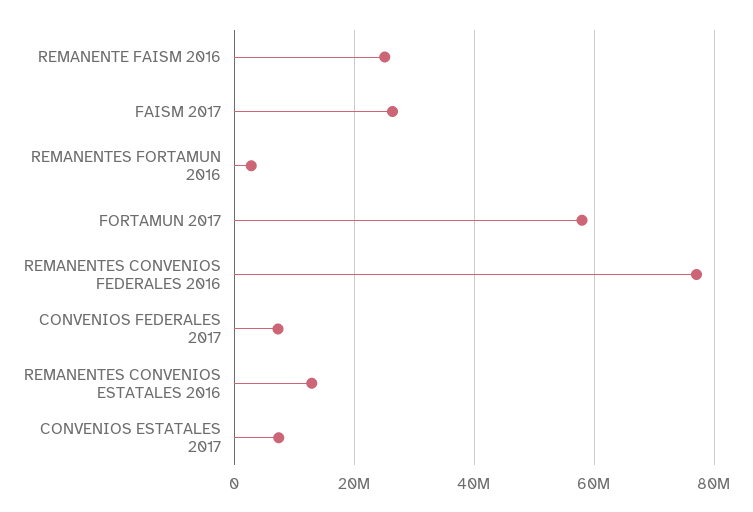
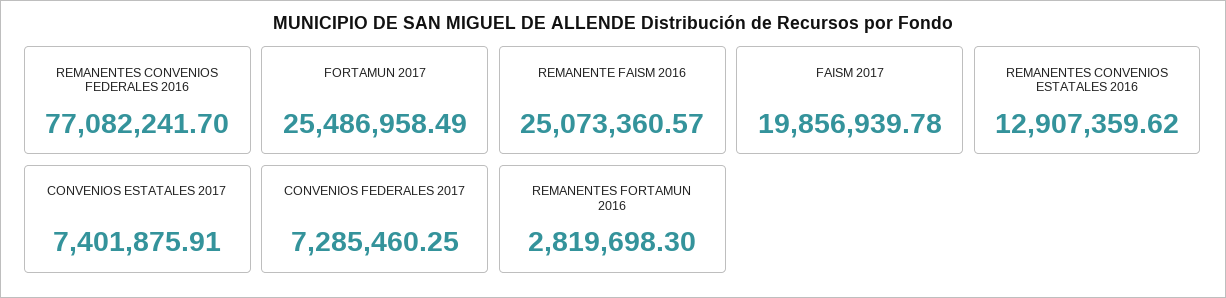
FAISM 2017: 26000000 -> 19856939.78
FORTAMUN 2017: 58000000 -> 25486958.49

